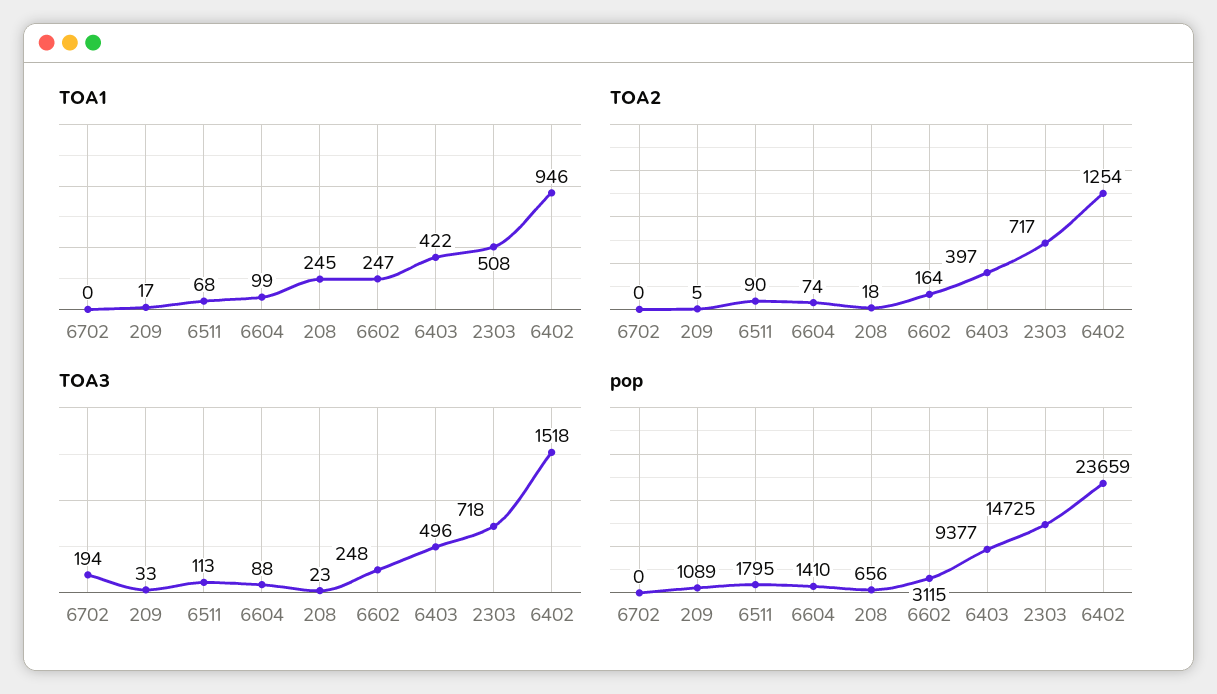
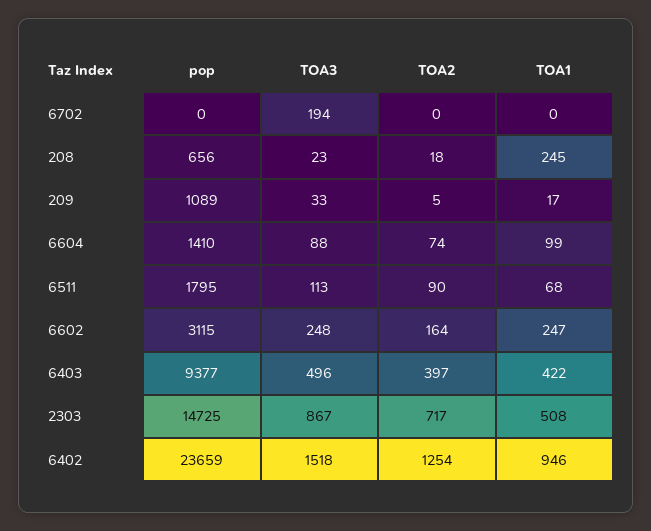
TOA3, 2303: 718 -> 867

